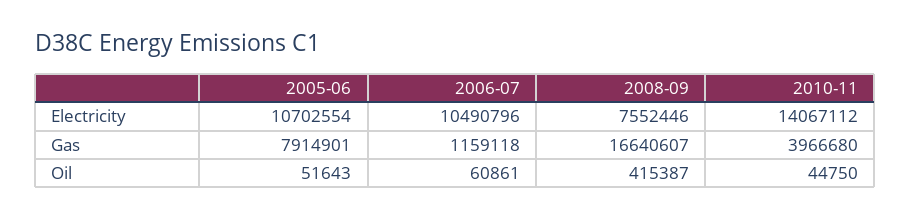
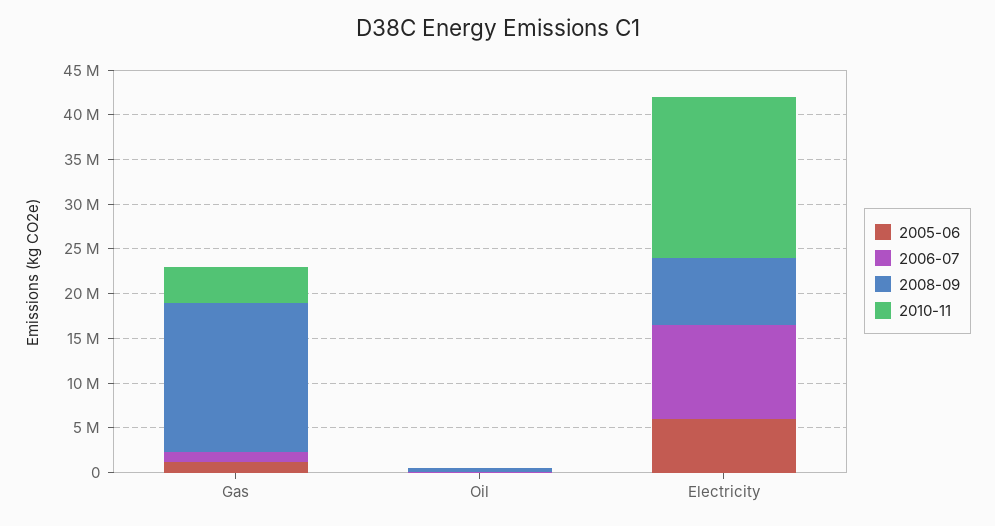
2005-06, Electricity: 10702554 -> 6000000
2010-11, Electricity: 14067112 -> 18000000
2005-06, Gas: 7914901 -> 1000000

